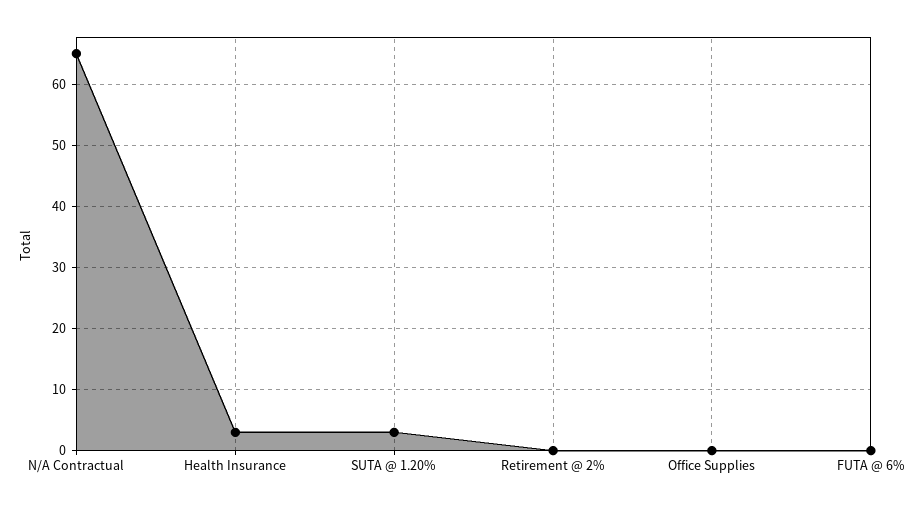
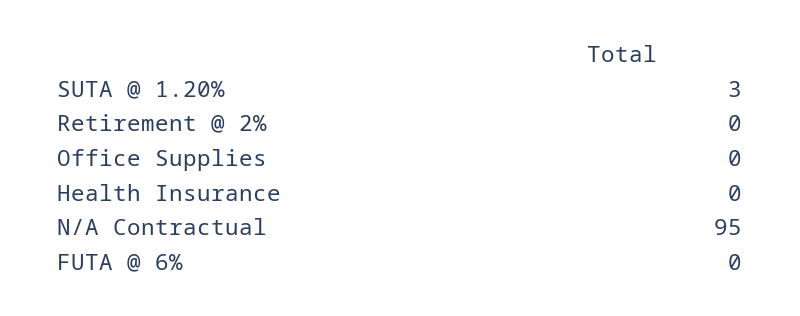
N/A Contractual: 65 -> 95
Health Insurance: 3 -> 0

